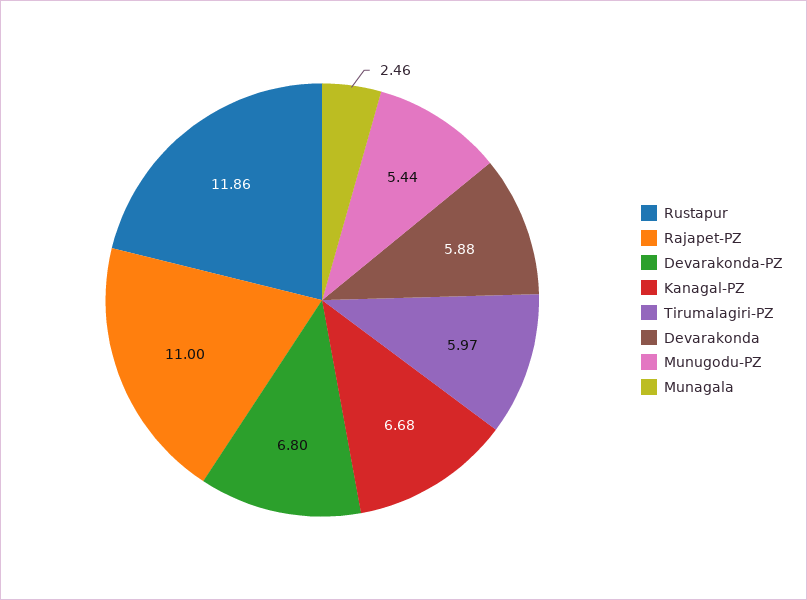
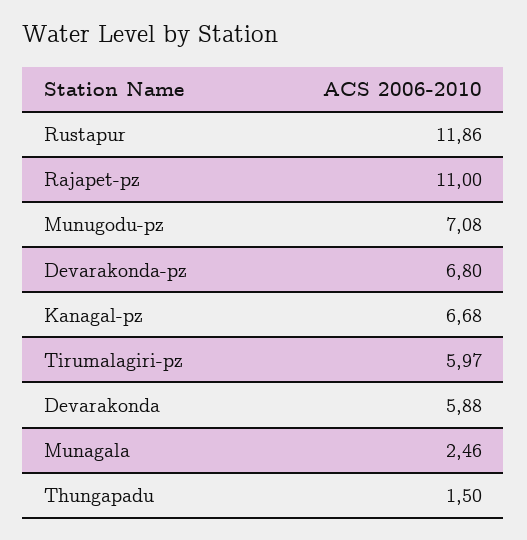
Munugodu-PZ: 5.44 -> 7.08
Thungapadu: none -> 1.5

